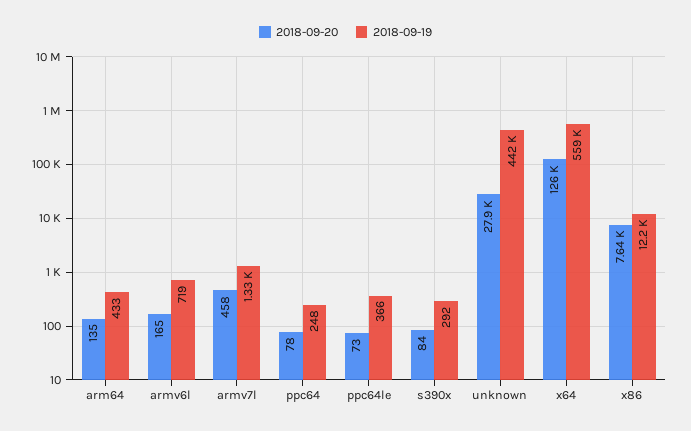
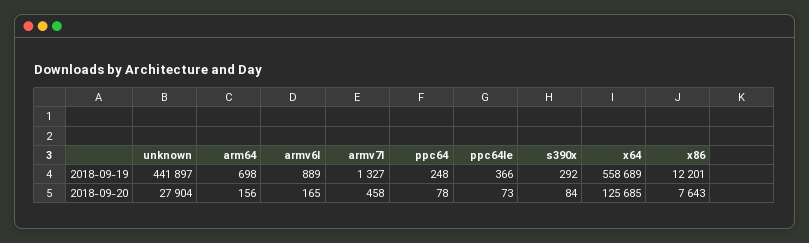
2018-09-20, arm64: 135 -> 156
2018-09-19, arm64: 433 -> 698
2018-09-19, armv6l: 719 -> 889

